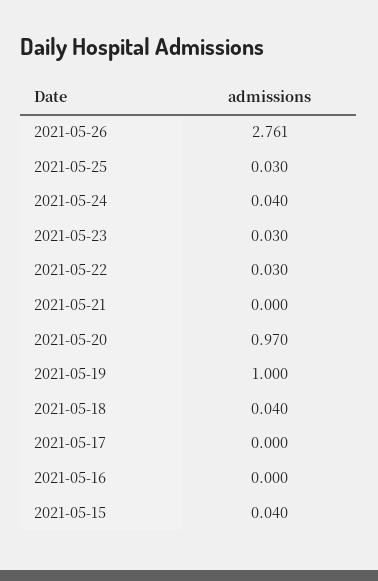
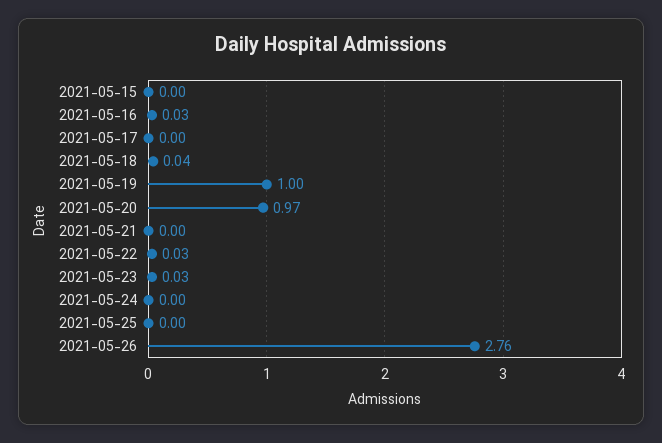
2021-05-25: 0.03 -> 0
2021-05-24: 0.04 -> 0
2021-05-16: 0 -> 0.03
2021-05-15: 0.04 -> 0

